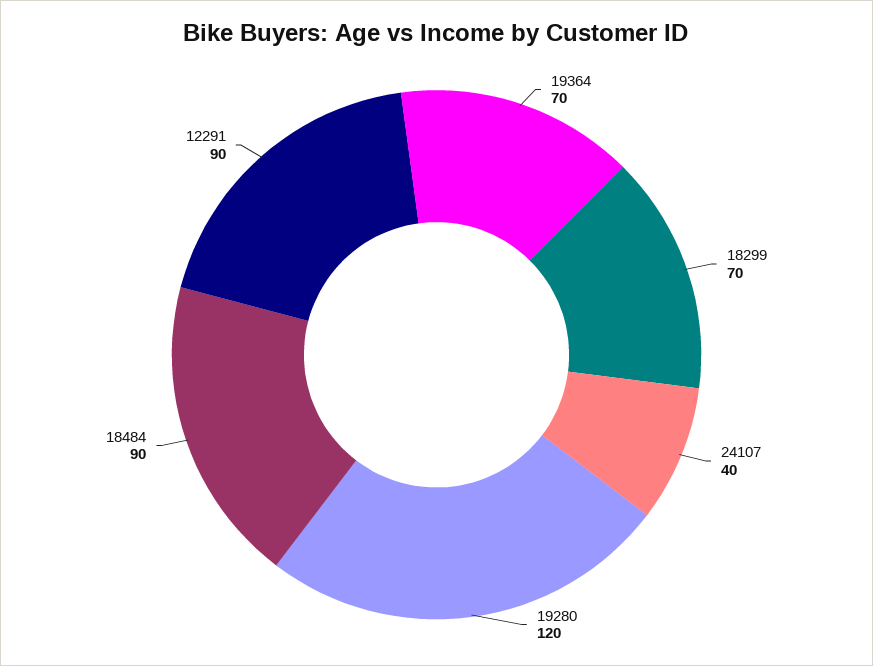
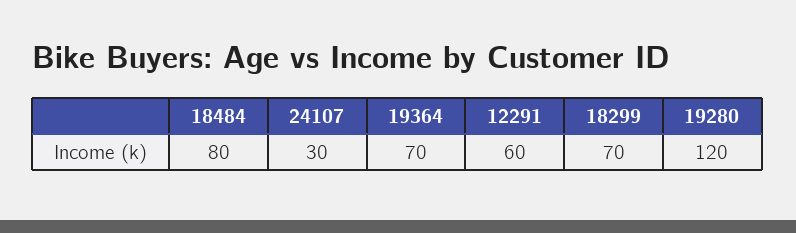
24107: 40 -> 30
18484: 90 -> 80
12291: 90 -> 60

